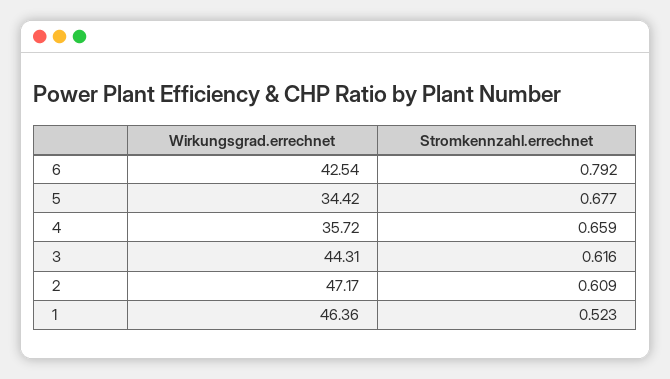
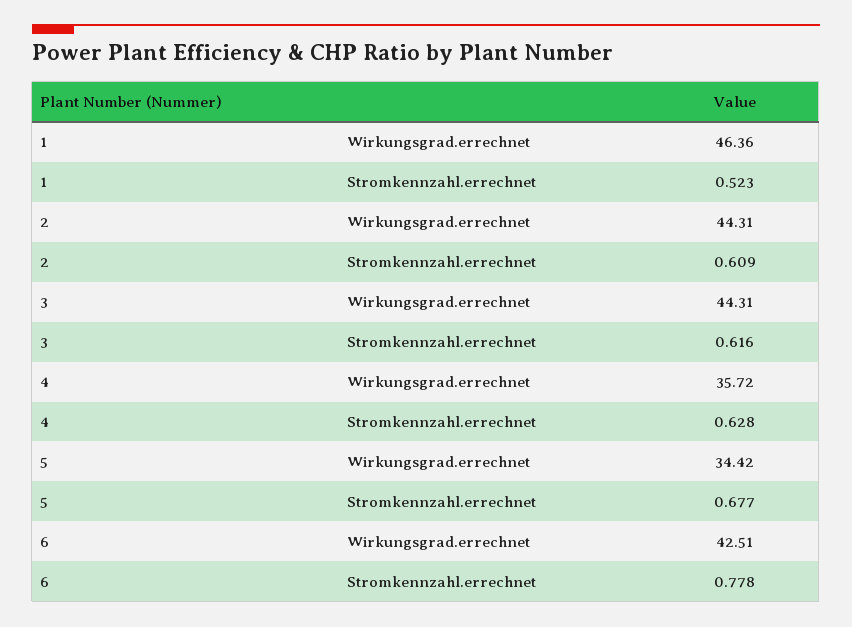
Wirkungsgrad.errechnet, 6: 42.54 -> 42.51
Stromkennzahl.errechnet, 6: 0.792 -> 0.778
Stromkennzahl.errechnet, 4: 0.659 -> 0.628
Wirkungsgrad.errechnet, 2: 47.17 -> 44.31

